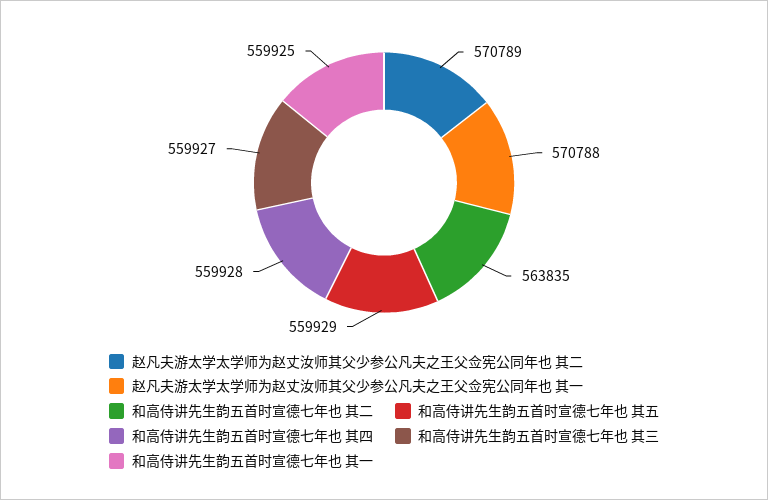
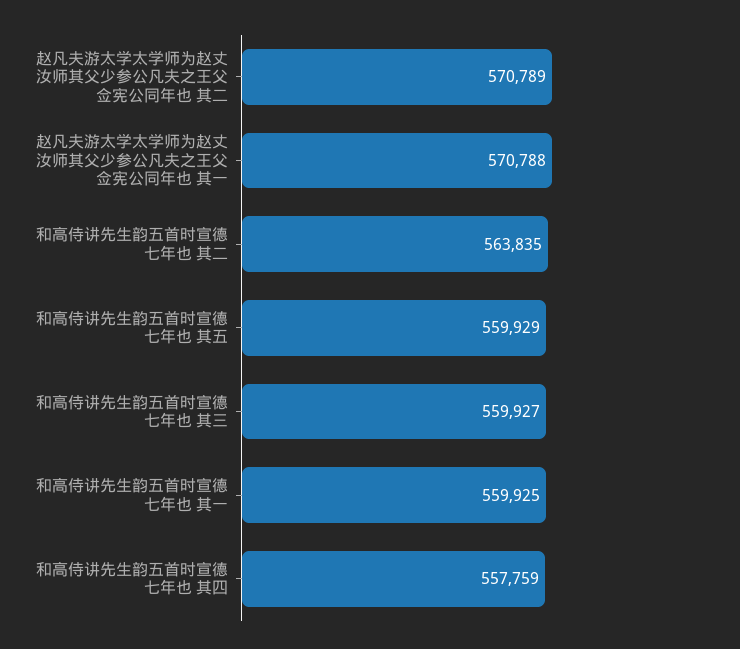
和高侍讲先生韵五首时宣德七年也 其四: 559928 -> 557759

